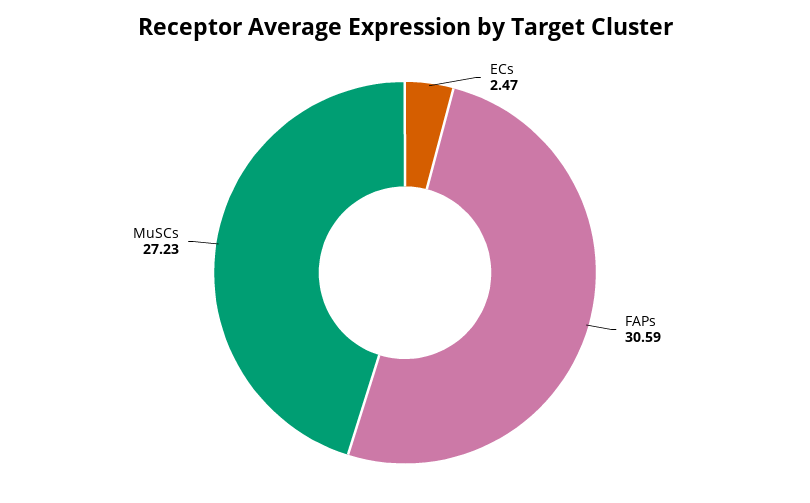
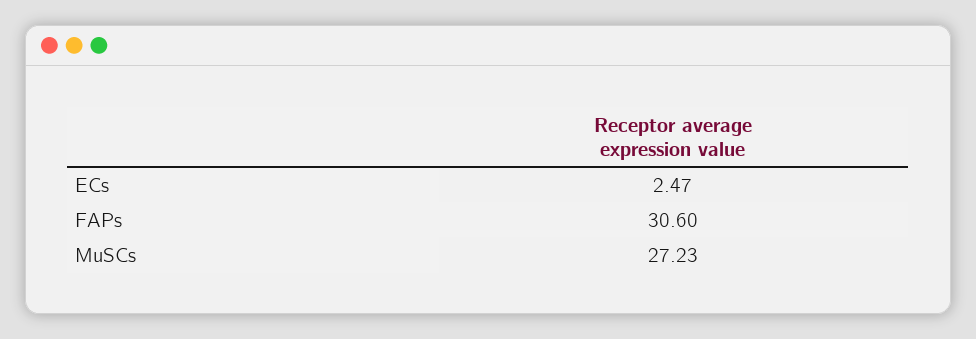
FAPs: 30.59 -> 30.6

